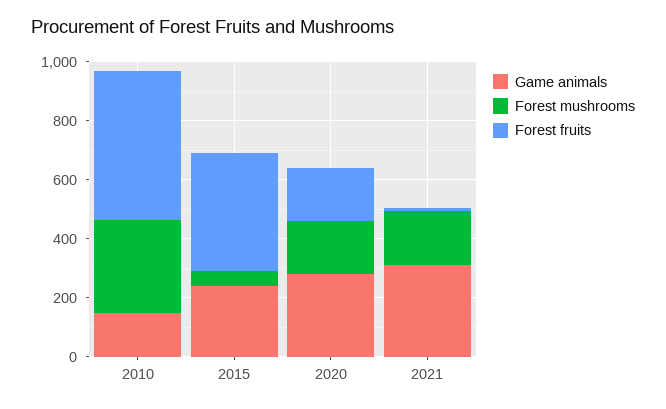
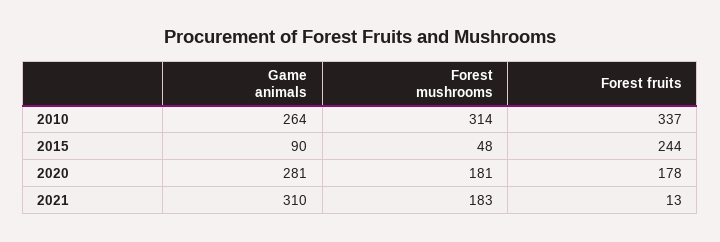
Game animals, 2010: 150 -> 264
Forest fruits, 2010: 500 -> 337
Game animals, 2015: 250 -> 90
Forest fruits, 2015: 400 -> 244

